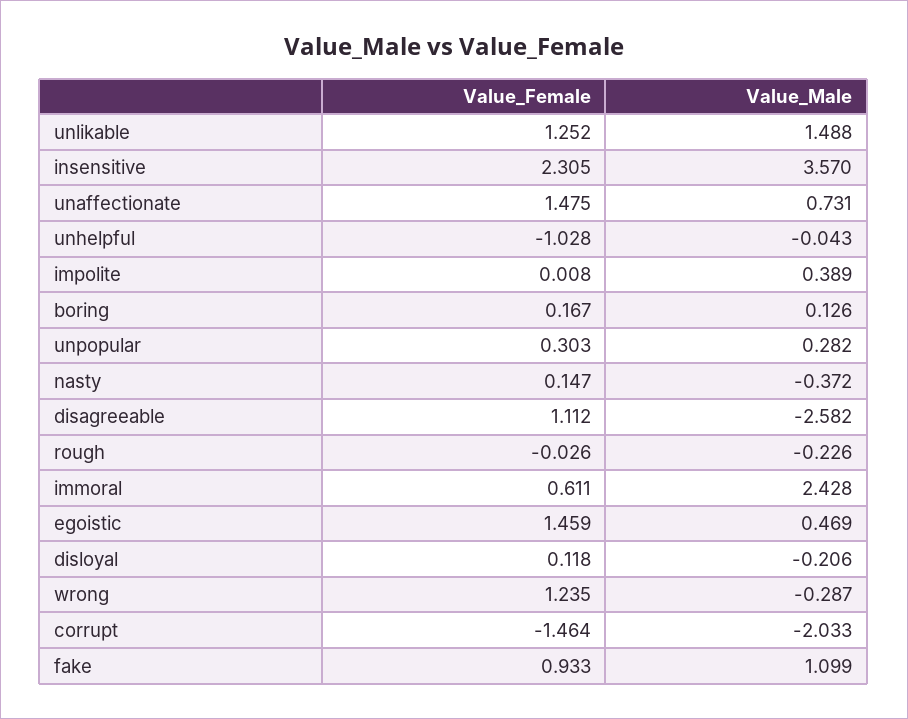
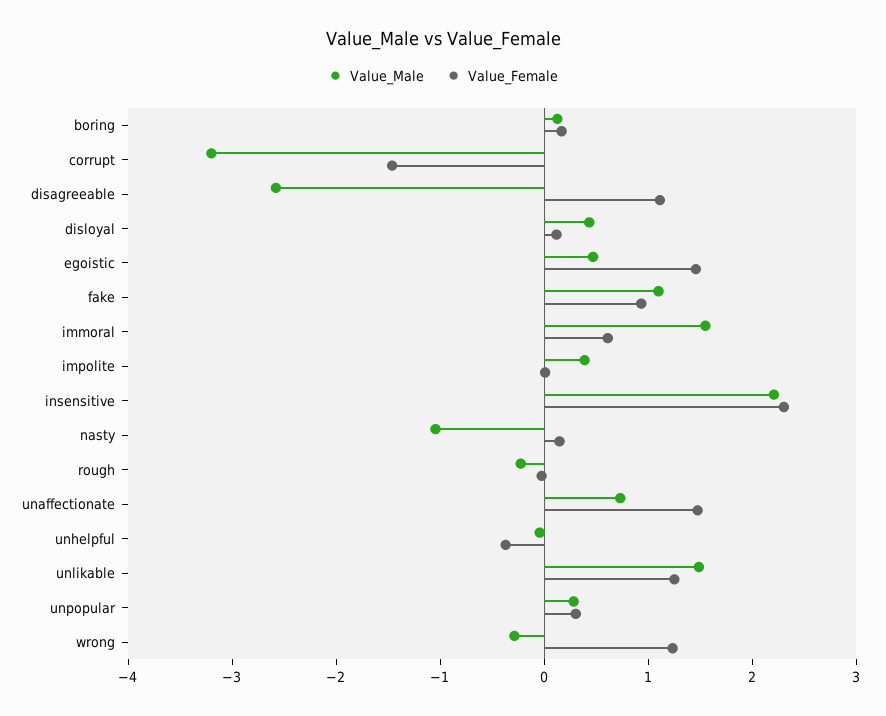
Value_Male, insensitive: 3.57 -> 2.2
Value_Female, unhelpful: -1.028 -> -0.4
Value_Male, nasty: -0.372 -> -1
Value_Male, immoral: 2.428 -> 1.6
Value_Male, disloyal: -0.206 -> 0.4
Value_Male, corrupt: -2.033 -> -3.2

